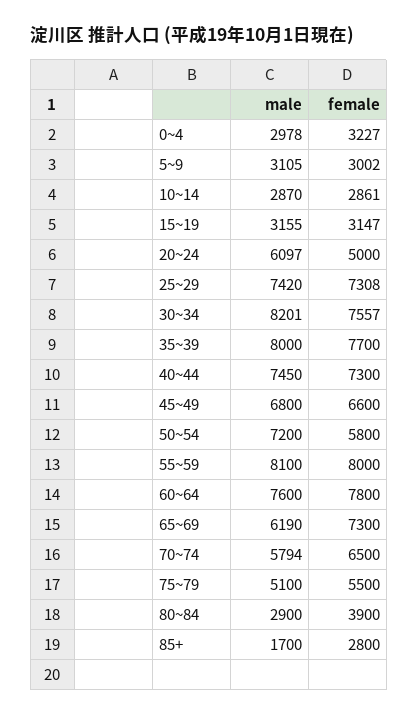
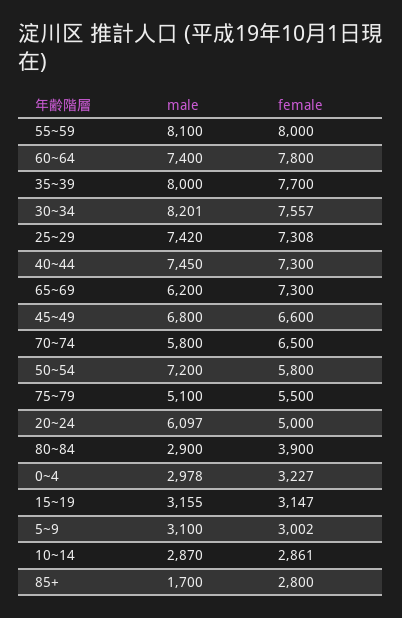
male, 5~9: 3105 -> 3100
male, 60~64: 7600 -> 7400
male, 65~69: 6190 -> 6200
male, 70~74: 5794 -> 5800

